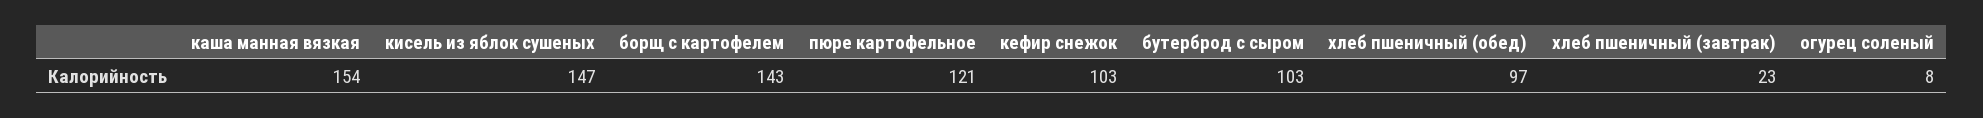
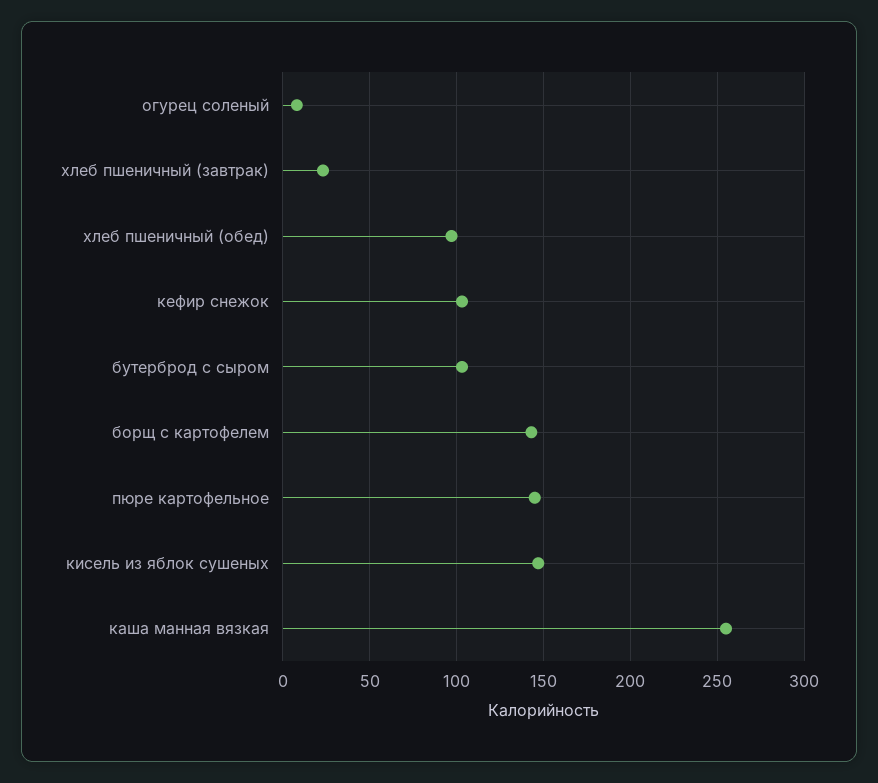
каша манная вязкая: 154 -> 255
пюре картофельное: 121 -> 145

